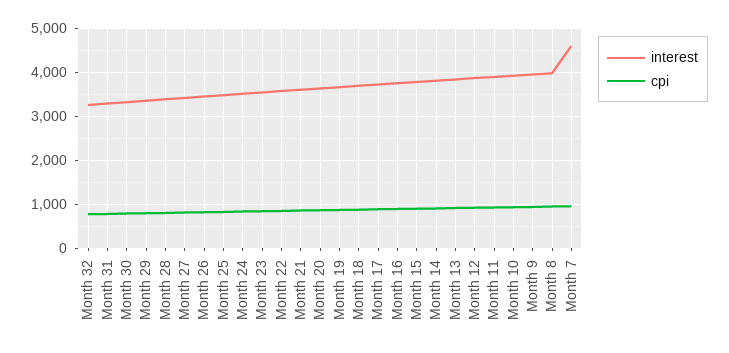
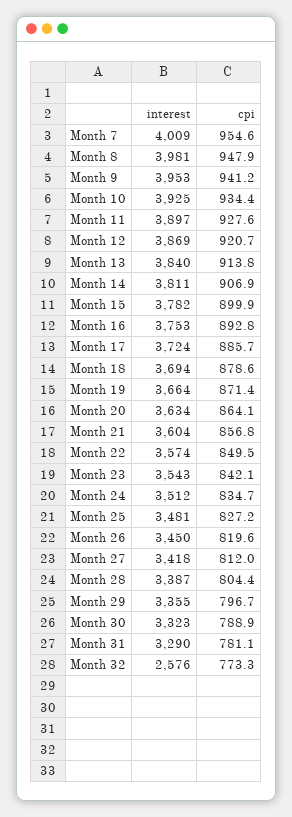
interest, Month 32: 3200 -> 2576
interest, Month 7: 4600 -> 4009

